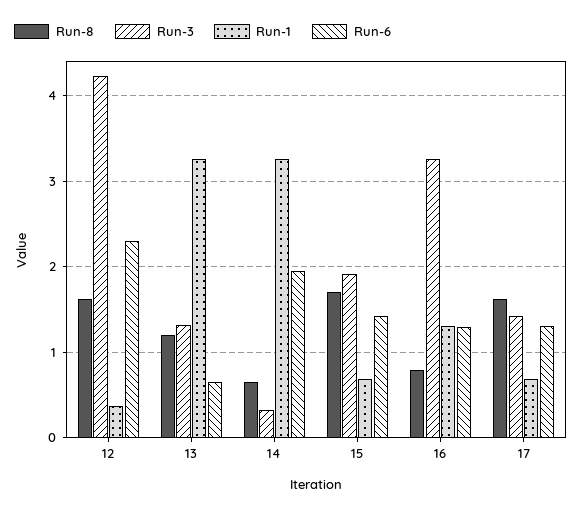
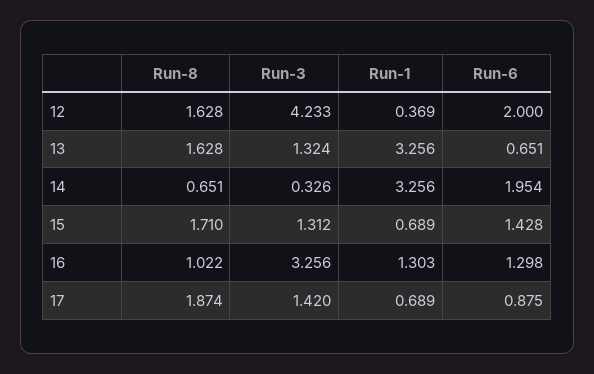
Run-6, 12: 2.3 -> 2
Run-8, 13: 1.2 -> 1.628
Run-3, 15: 1.9 -> 1.312
Run-8, 16: 0.8 -> 1.022
Run-8, 17: 1.6 -> 1.874
Run-6, 17: 1.3 -> 0.875

